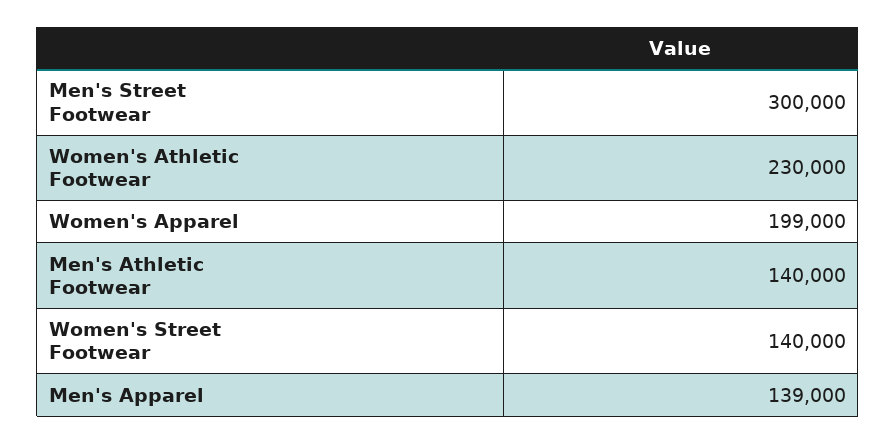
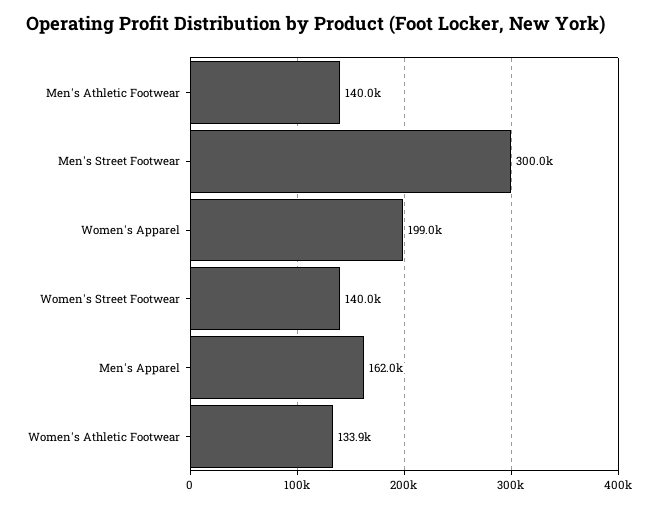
Women's Athletic Footwear: 230000 -> 133900
Men's Apparel: 139000 -> 162000

